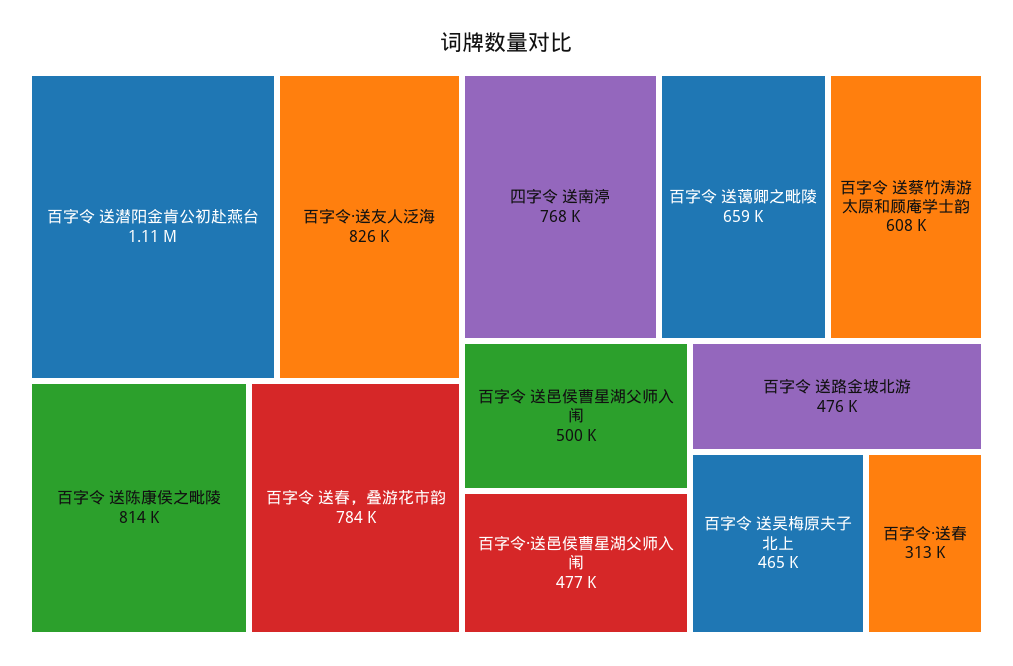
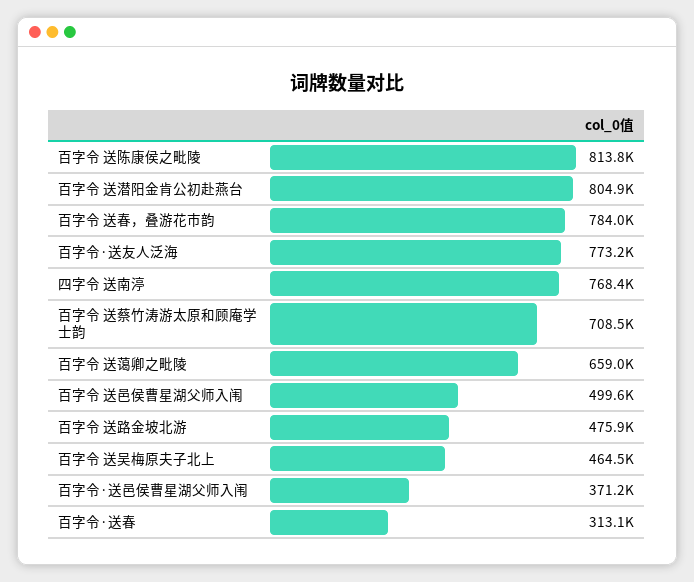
百字令 送潜阳金肯公初赴燕台: 1110000 -> 804900
百字令·送友人泛海: 826000 -> 773200
百字令 送蔡竹涛游太原和顾庵学士韵: 608000 -> 708500
百字令·送邑侯曹星湖父师入闱: 477000 -> 371200

